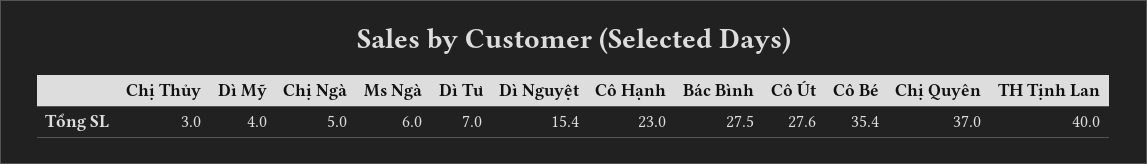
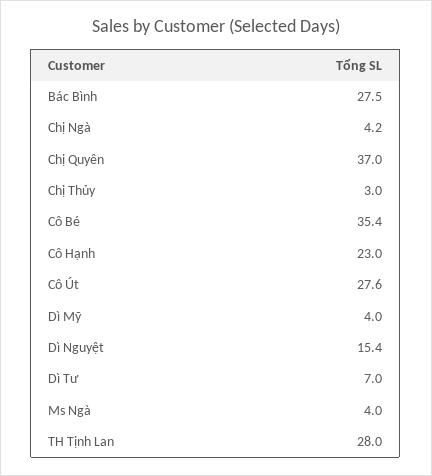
Chị Ngà: 5 -> 4.2
Ms Ngà: 6 -> 4
TH Tịnh Lan: 40 -> 28

